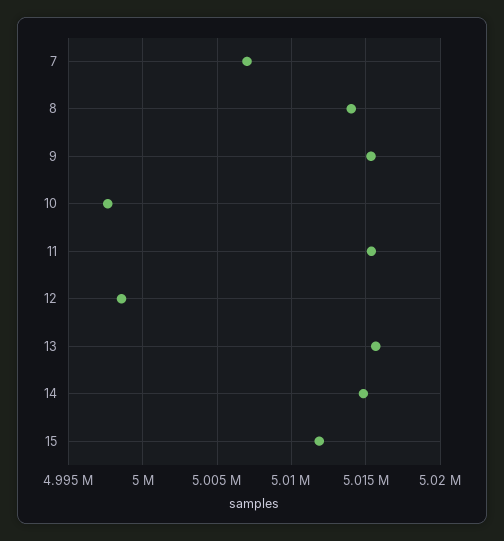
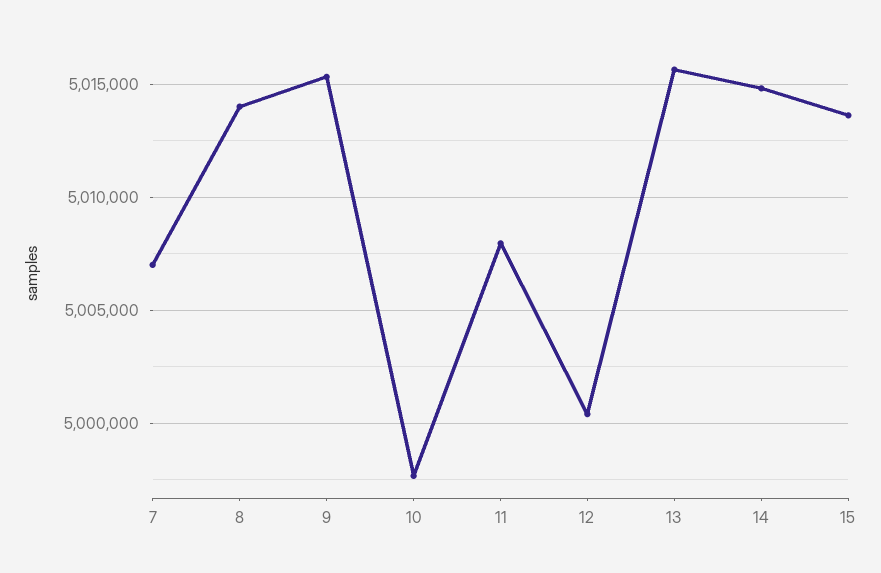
11: 5015500 -> 5008000
12: 4998500 -> 5000500
15: 5012000 -> 5013500

